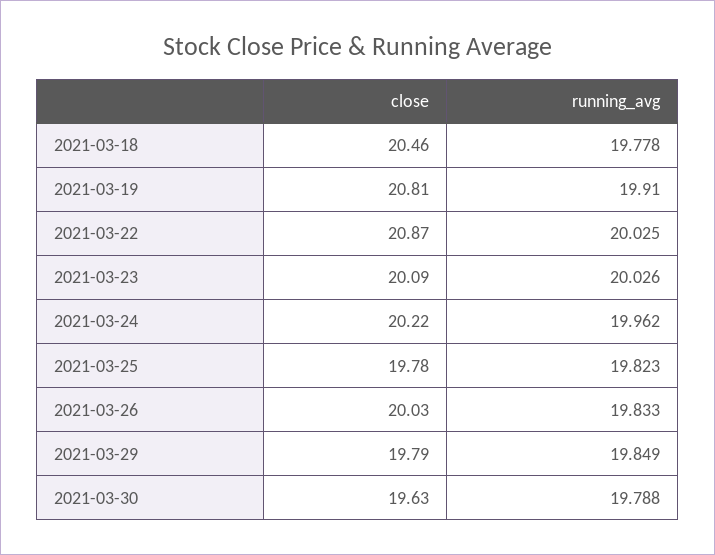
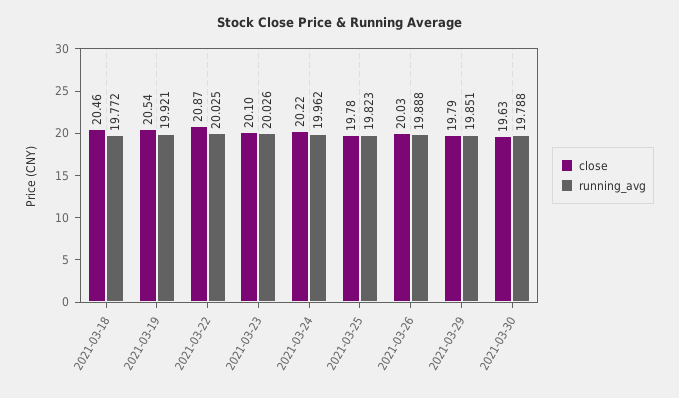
running_avg, 2021-03-18: 19.778 -> 19.772
close, 2021-03-19: 20.81 -> 20.54
running_avg, 2021-03-19: 19.91 -> 19.921
close, 2021-03-23: 20.09 -> 20.1
running_avg, 2021-03-26: 19.833 -> 19.888
running_avg, 2021-03-29: 19.849 -> 19.851

